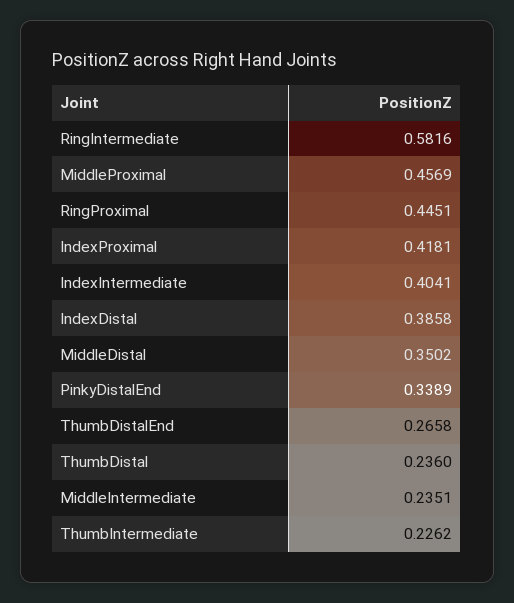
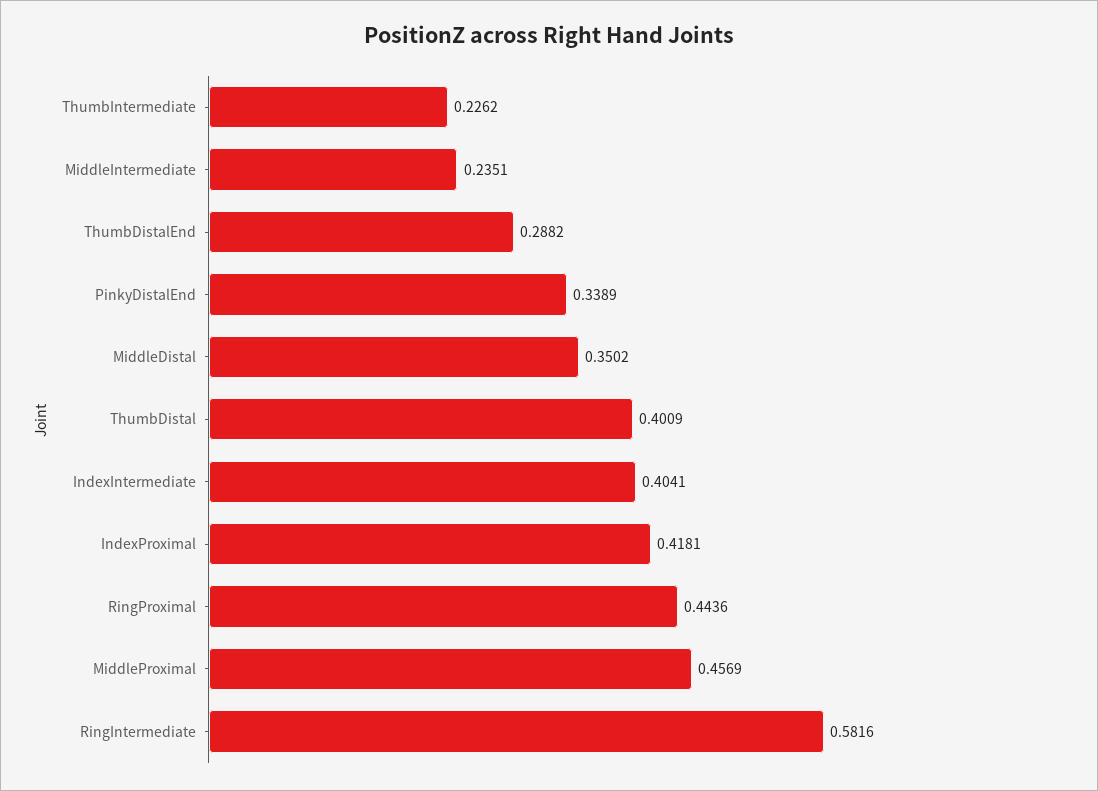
RingProximal: 0.4451 -> 0.4436
IndexDistal: 0.3858 -> none
ThumbDistalEnd: 0.2658 -> 0.2882
ThumbDistal: 0.236 -> 0.4009

